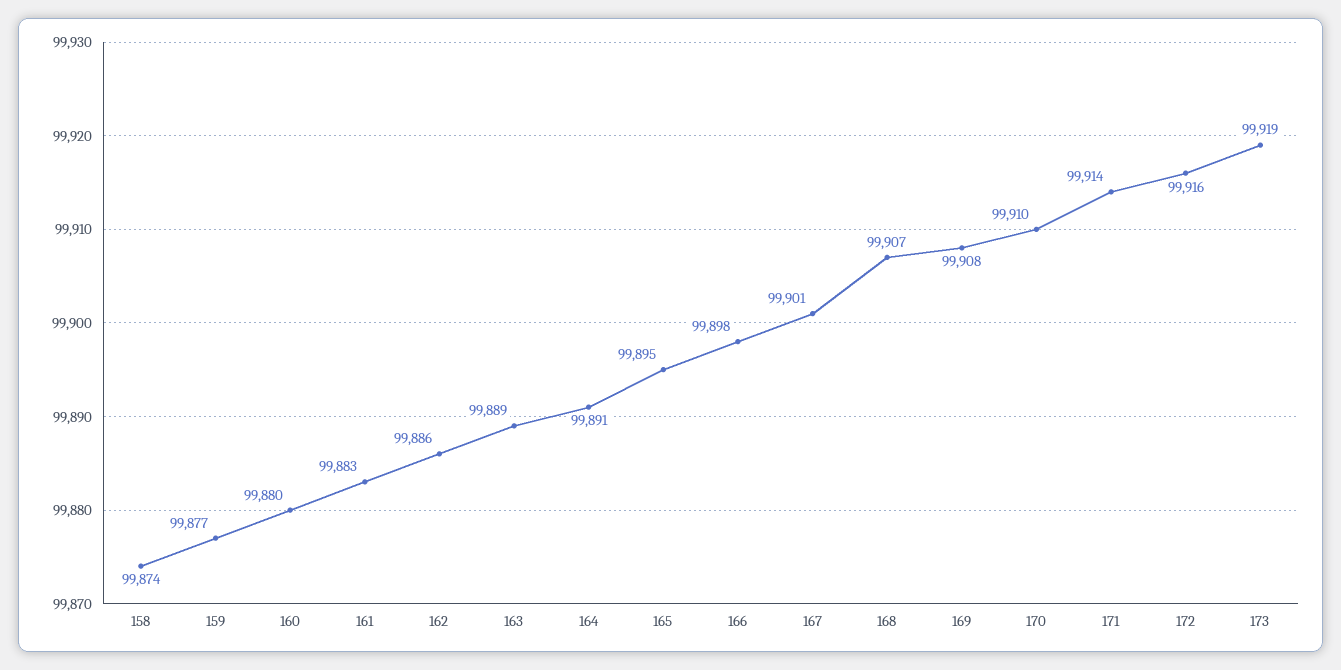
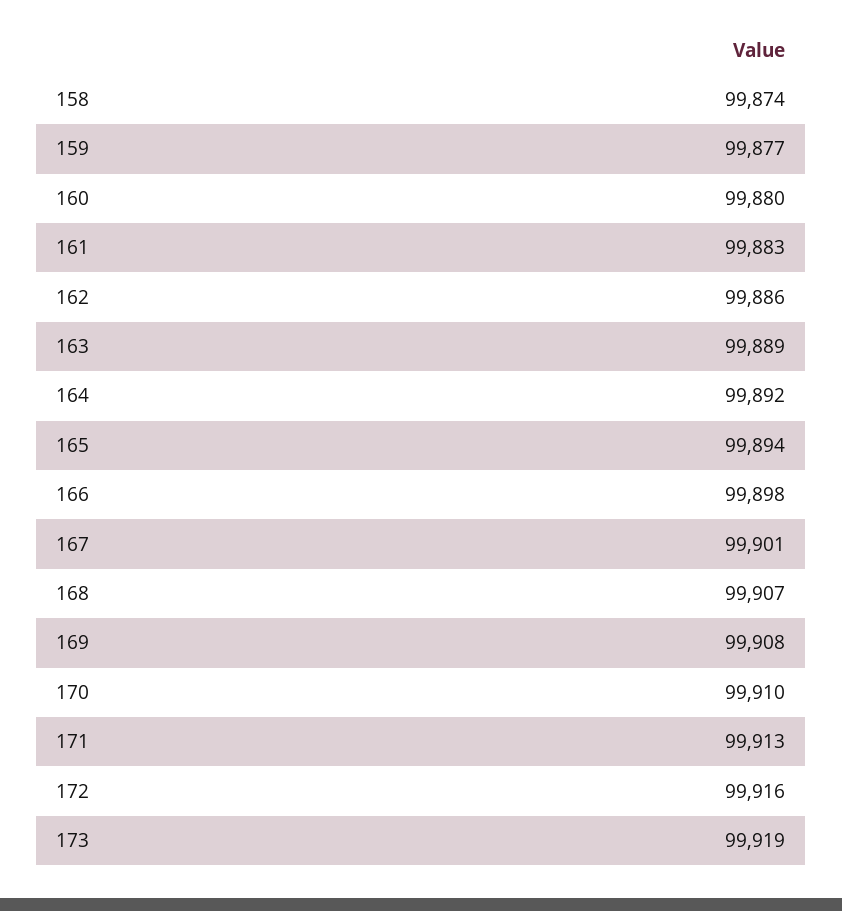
164: 99891 -> 99892
165: 99895 -> 99894
171: 99914 -> 99913

